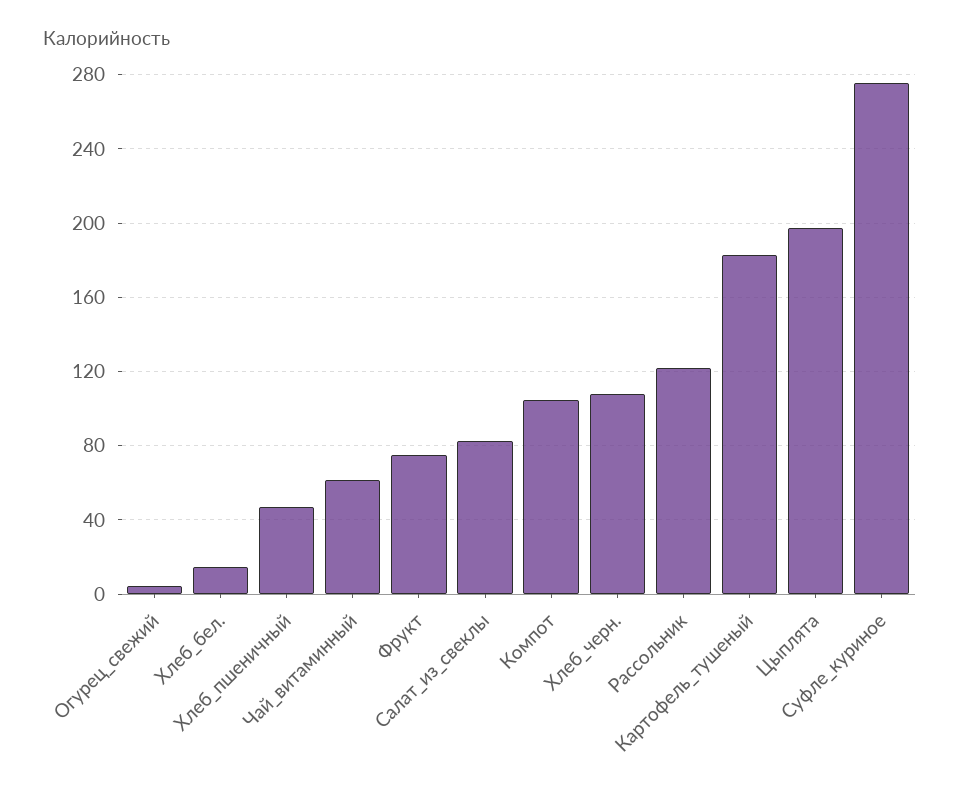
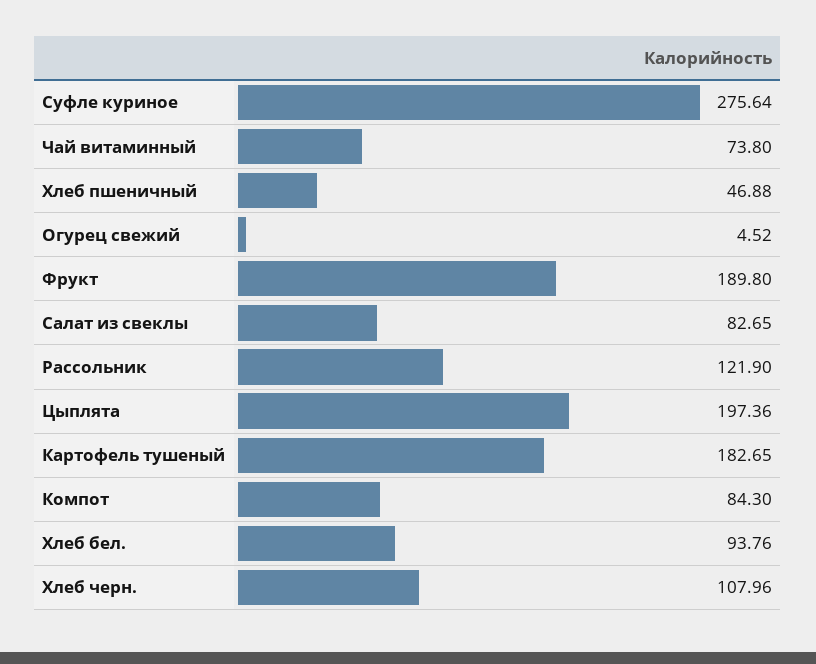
Хлеб_бел.: 15 -> 93.76
Чай_витаминный: 60 -> 73.8
Фрукт: 75 -> 189.8
Компот: 105 -> 84.3

